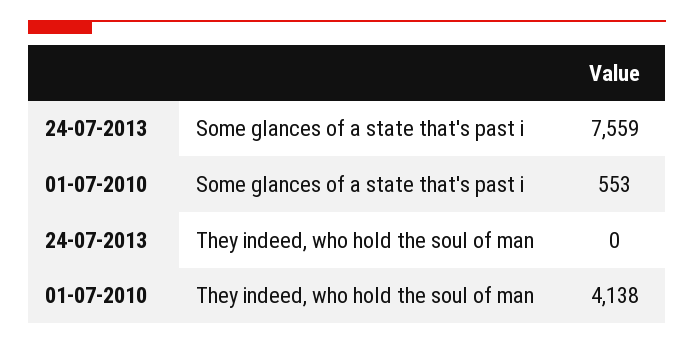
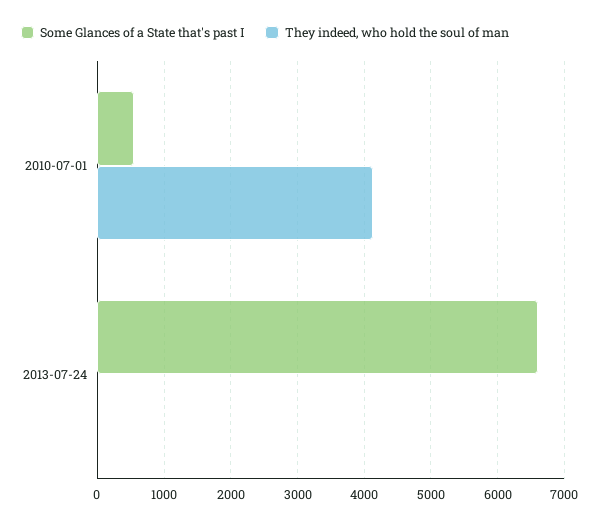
Some glances of a state that's past i, 24-07-2013: 7559 -> 6600

